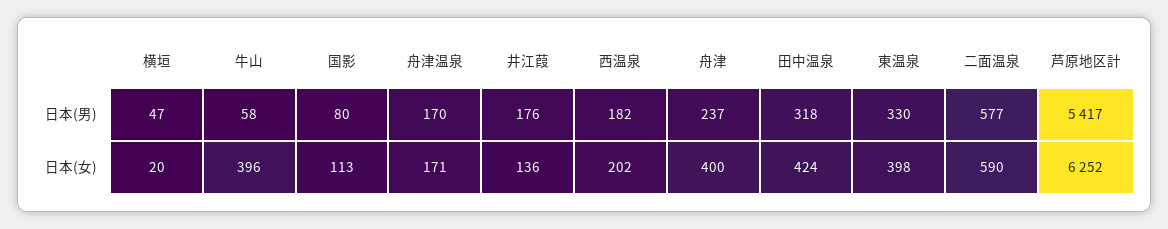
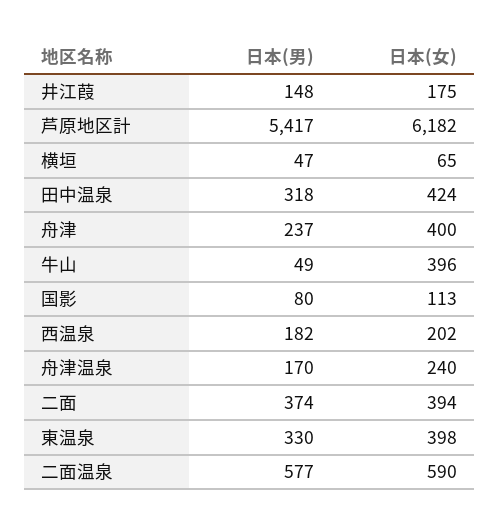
牛山, 日本(男): 58 -> 49
井江葭, 日本(男): 176 -> 148
横垣, 日本(女): 20 -> 65
舟津温泉, 日本(女): 171 -> 240
井江葭, 日本(女): 136 -> 175
芦原地区計, 日本(女): 6252 -> 6182
二面, 日本(男): none -> 374
二面, 日本(女): none -> 394

